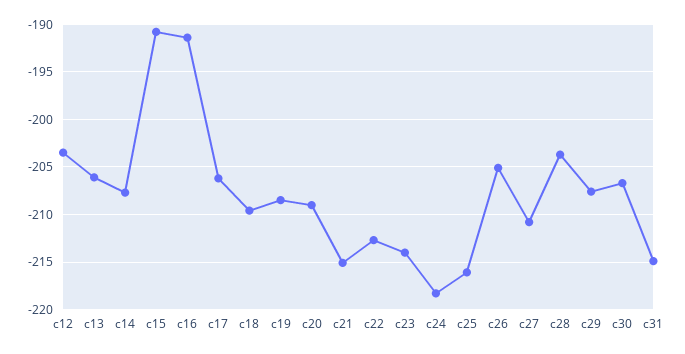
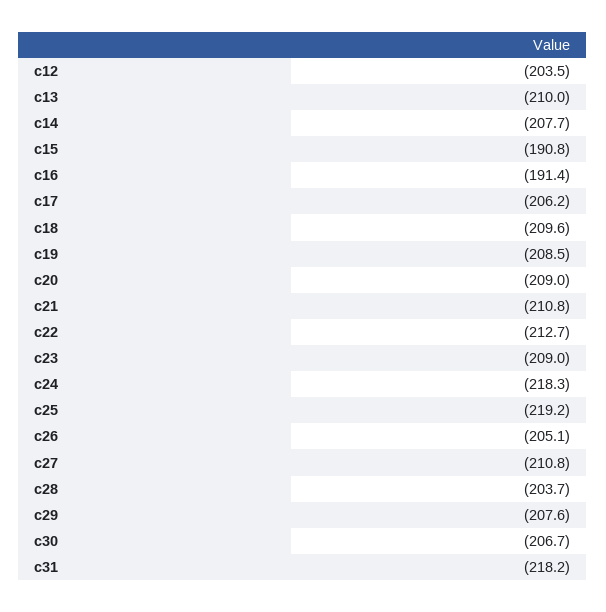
c13: -206 -> -210
c21: -215 -> -210.8
c23: -214 -> -209
c25: -216 -> -219.2
c31: -215 -> -218.2

